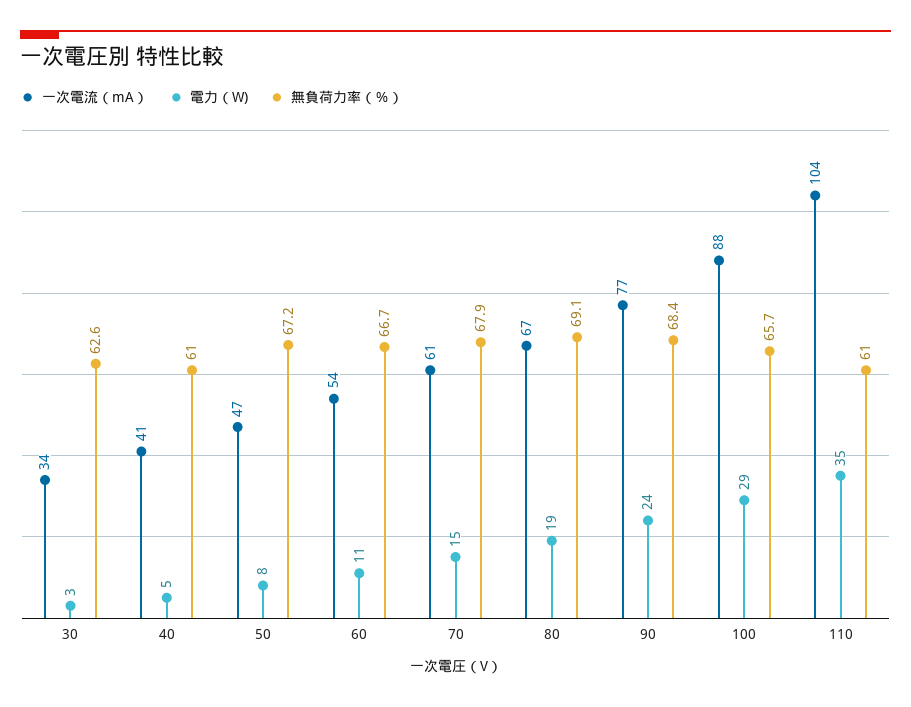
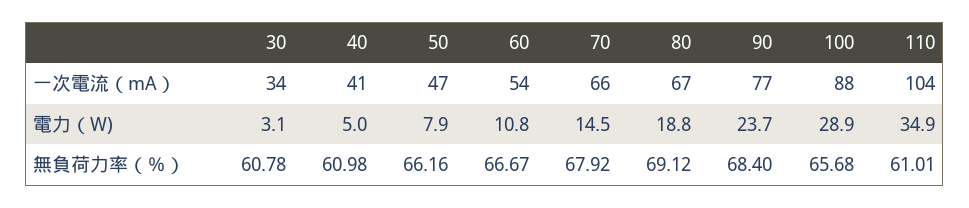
無負荷力率（％）, 30: 62.6 -> 60.78
無負荷力率（％）, 50: 67.2 -> 66.16
一次電流（mA）, 70: 61 -> 66

